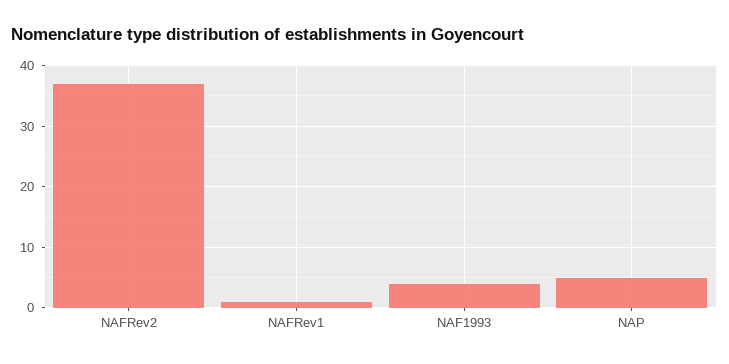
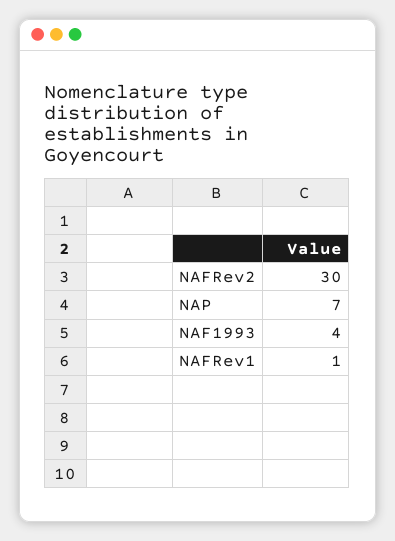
NAFRev2: 37 -> 30
NAP: 5 -> 7

